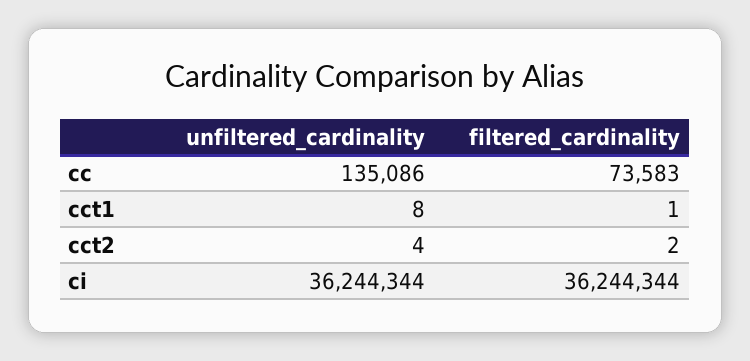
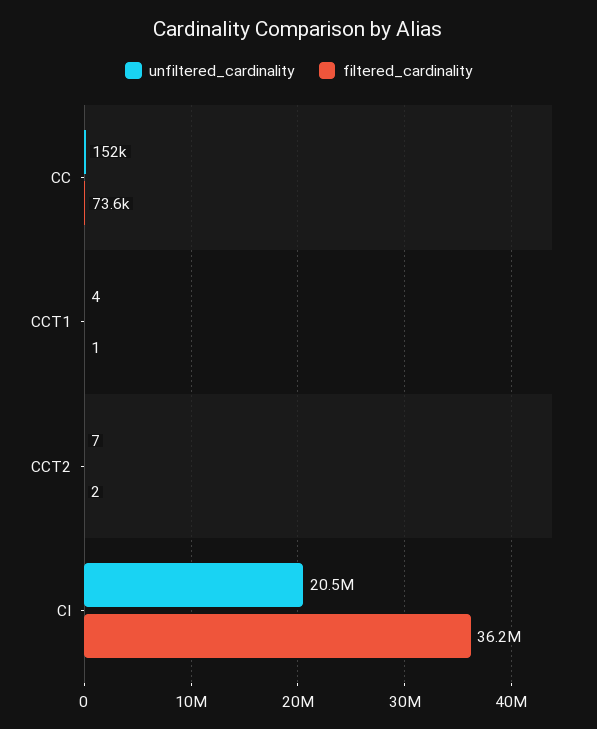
unfiltered_cardinality, cc: 135086 -> 152000
unfiltered_cardinality, cct1: 8 -> 4
unfiltered_cardinality, cct2: 4 -> 7
unfiltered_cardinality, ci: 36244344 -> 20500000

